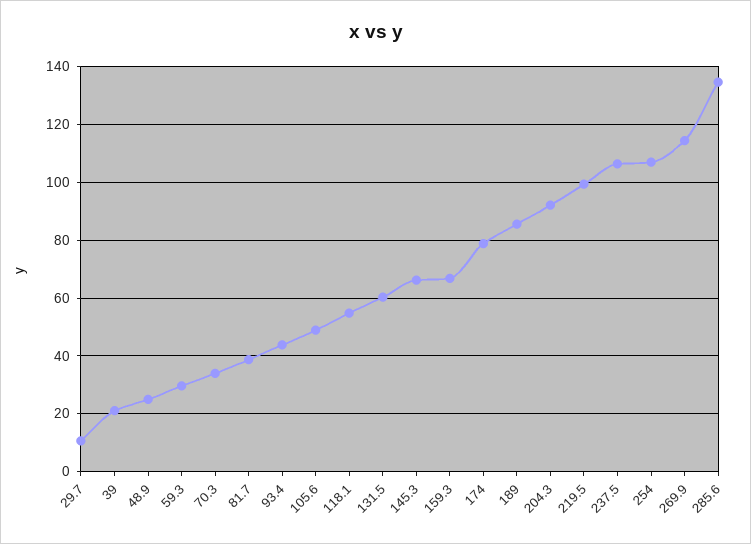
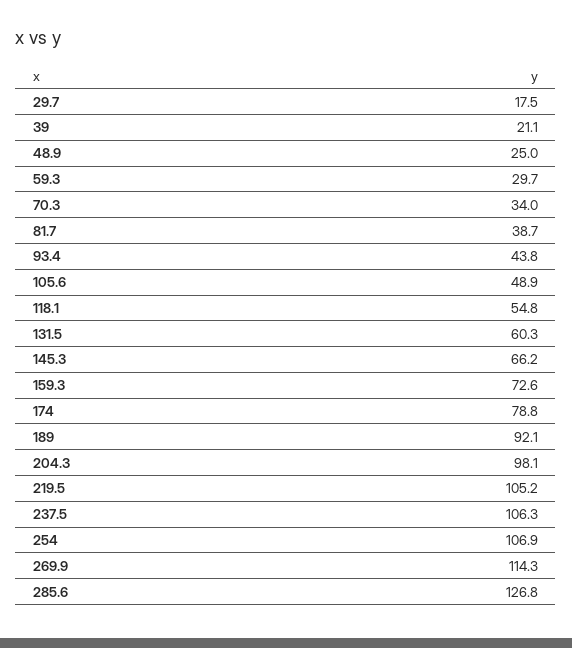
29.7: 10 -> 17.5
159.3: 67.5 -> 72.6
189: 85 -> 92.1
204.3: 92.5 -> 98.1
219.5: 100 -> 105.2
285.6: 135 -> 126.8

